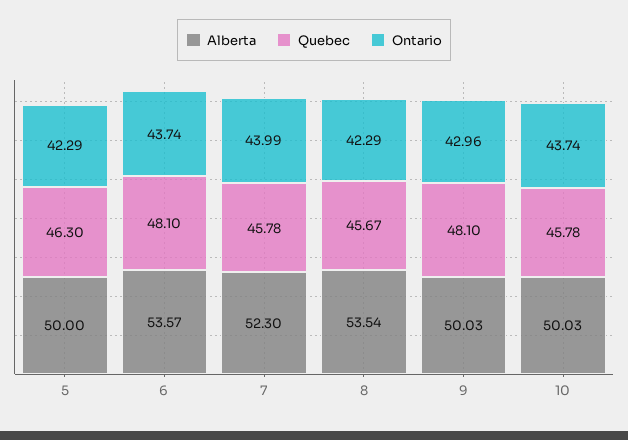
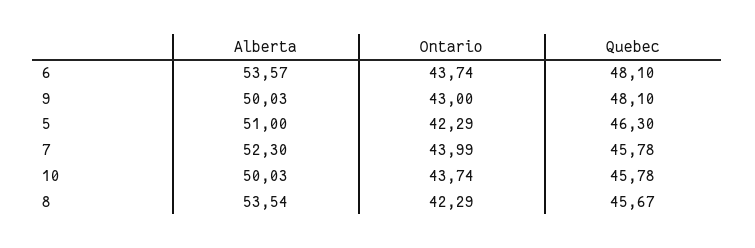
Alberta, 5: 50 -> 51
Ontario, 9: 42.96 -> 43

